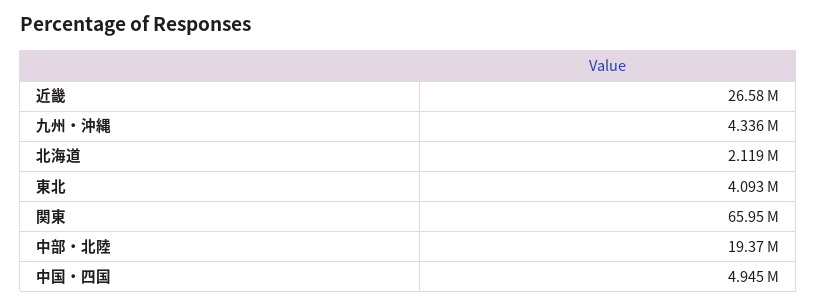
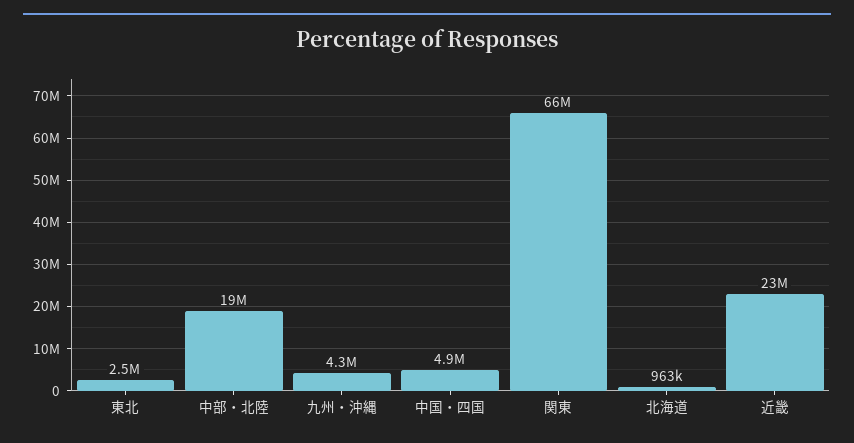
近畿: 26580000 -> 23000000
北海道: 2119000 -> 963000
東北: 4093000 -> 2500000

